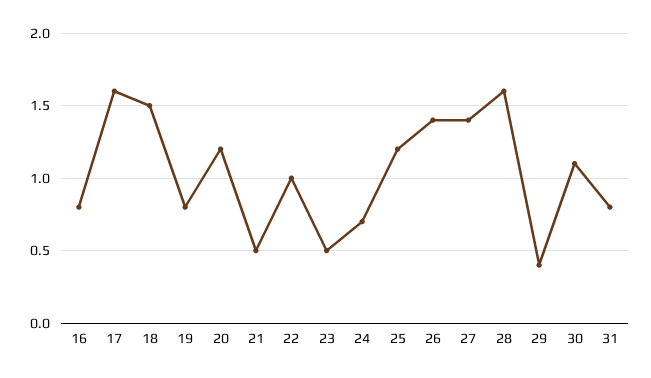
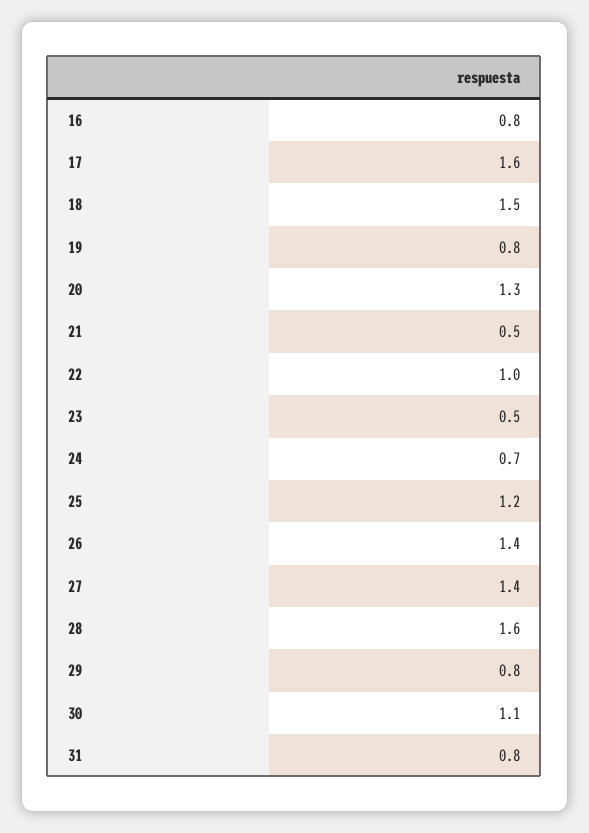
20: 1.2 -> 1.3
29: 0.4 -> 0.8

